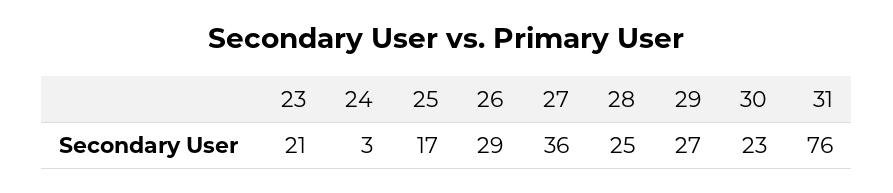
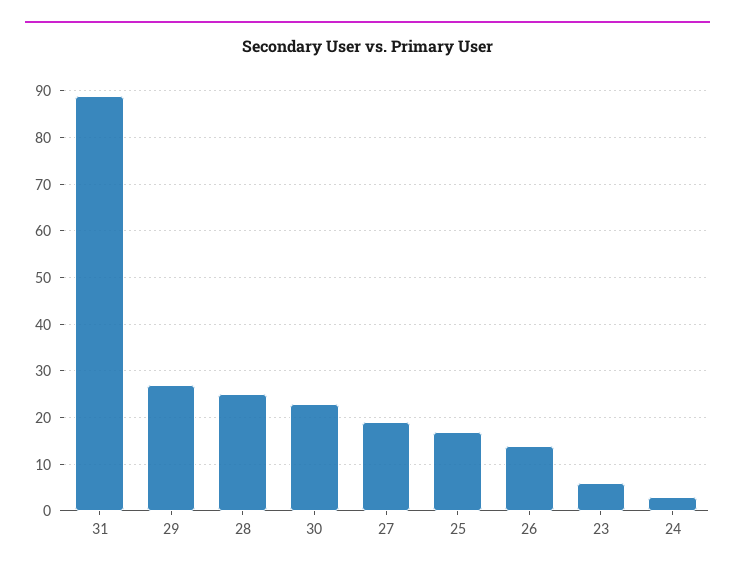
23: 21 -> 5
26: 29 -> 15
27: 36 -> 20
31: 76 -> 90

